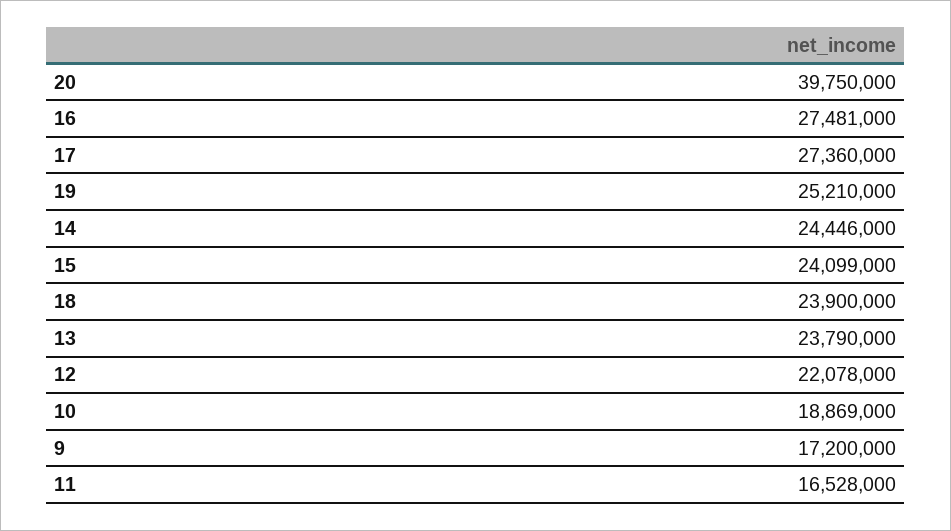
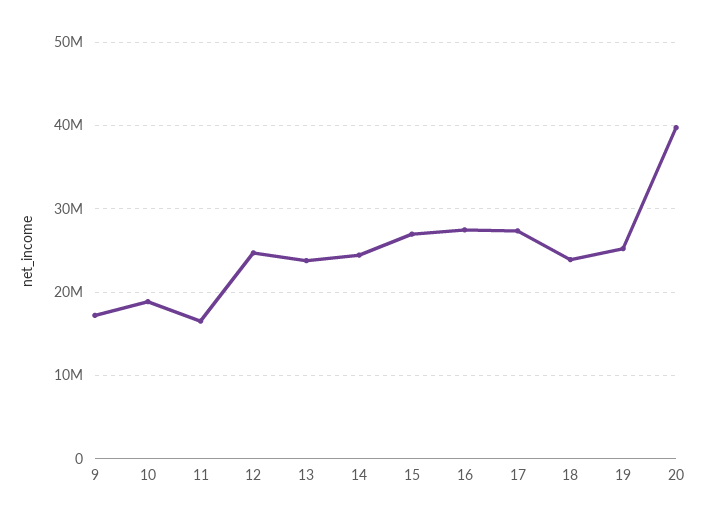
15: 24099000 -> 27000000
12: 22078000 -> 25000000

